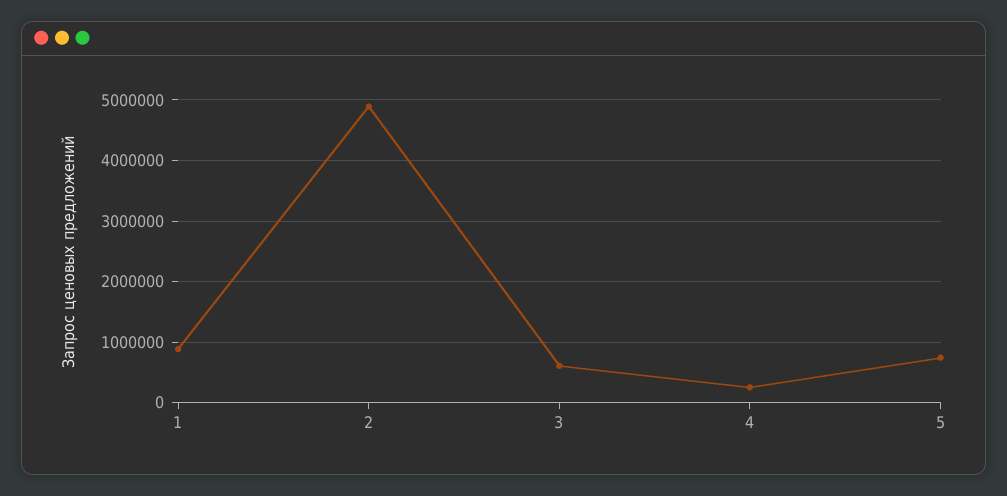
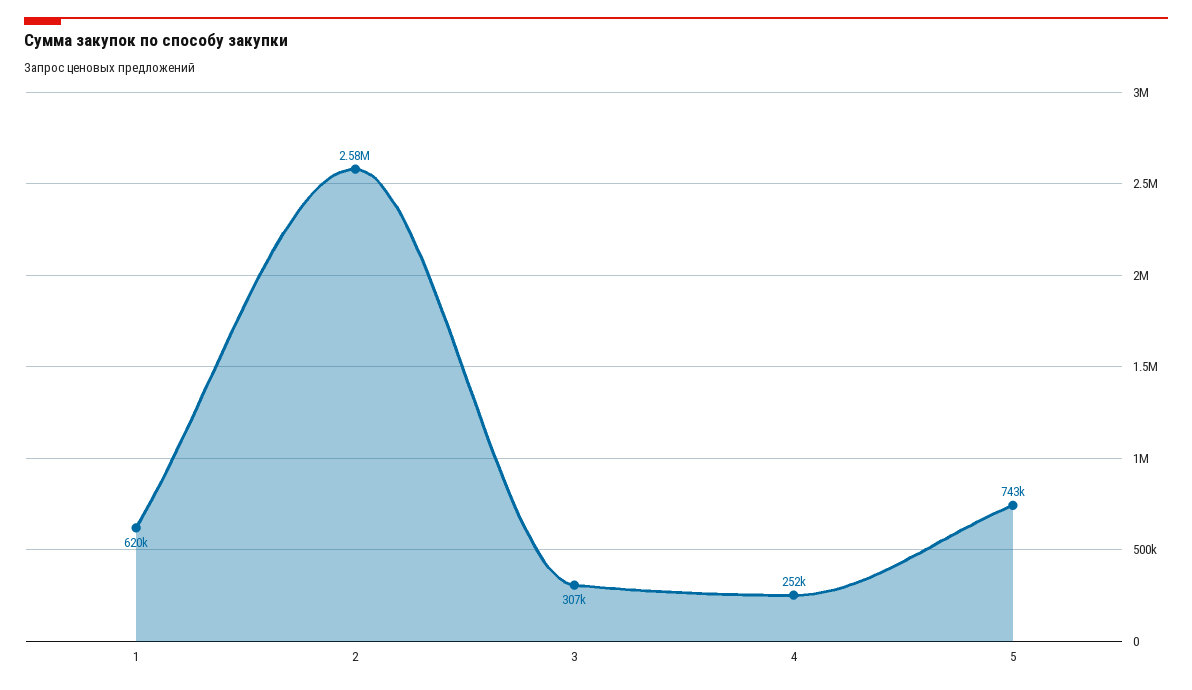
1: 900000 -> 620000
2: 4900000 -> 2580000
3: 600000 -> 307000

